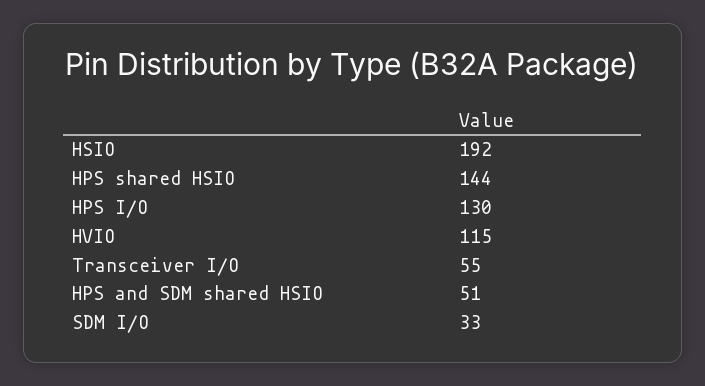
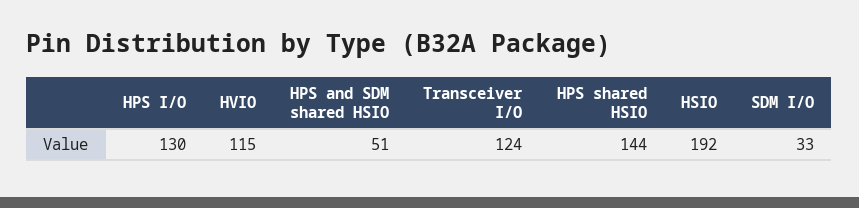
Transceiver I/O: 55 -> 124

